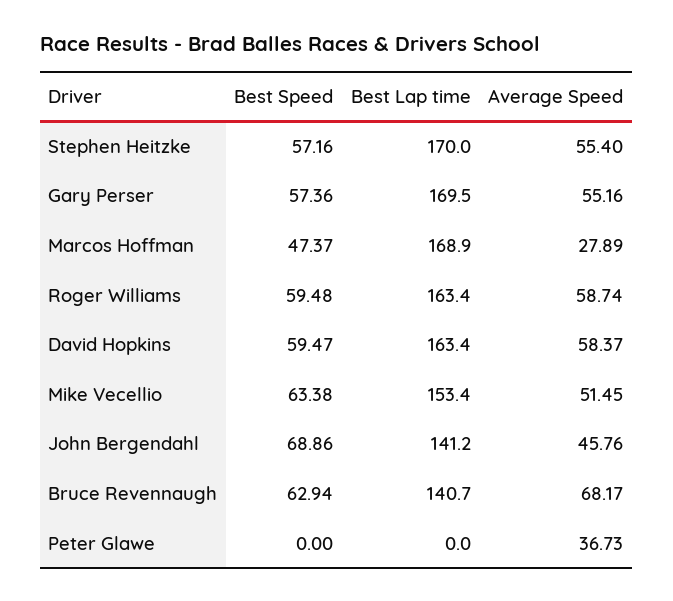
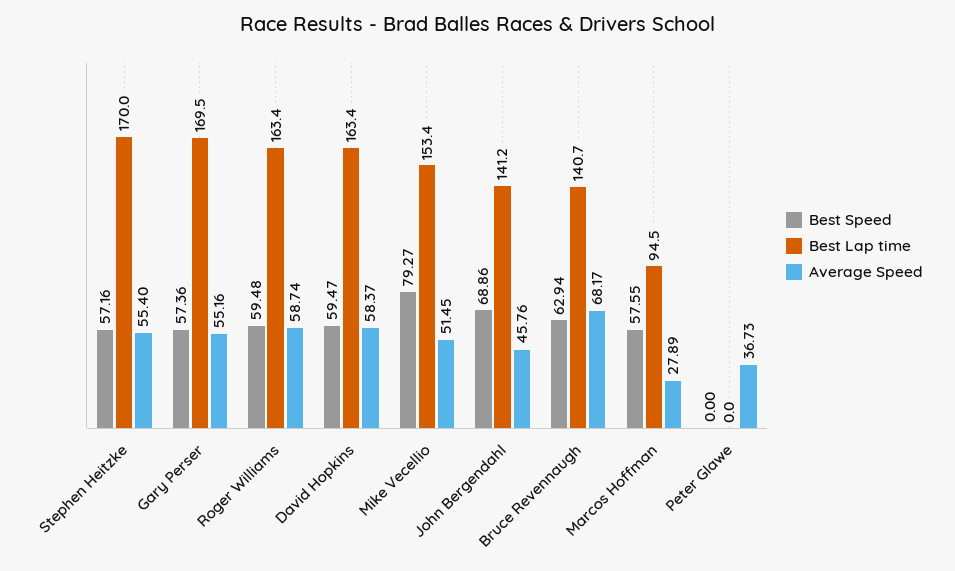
Best Speed, Marcos Hoffman: 47.37 -> 57.55
Best Lap time, Marcos Hoffman: 168.9 -> 94.5
Best Speed, Mike Vecellio: 63.38 -> 79.27

